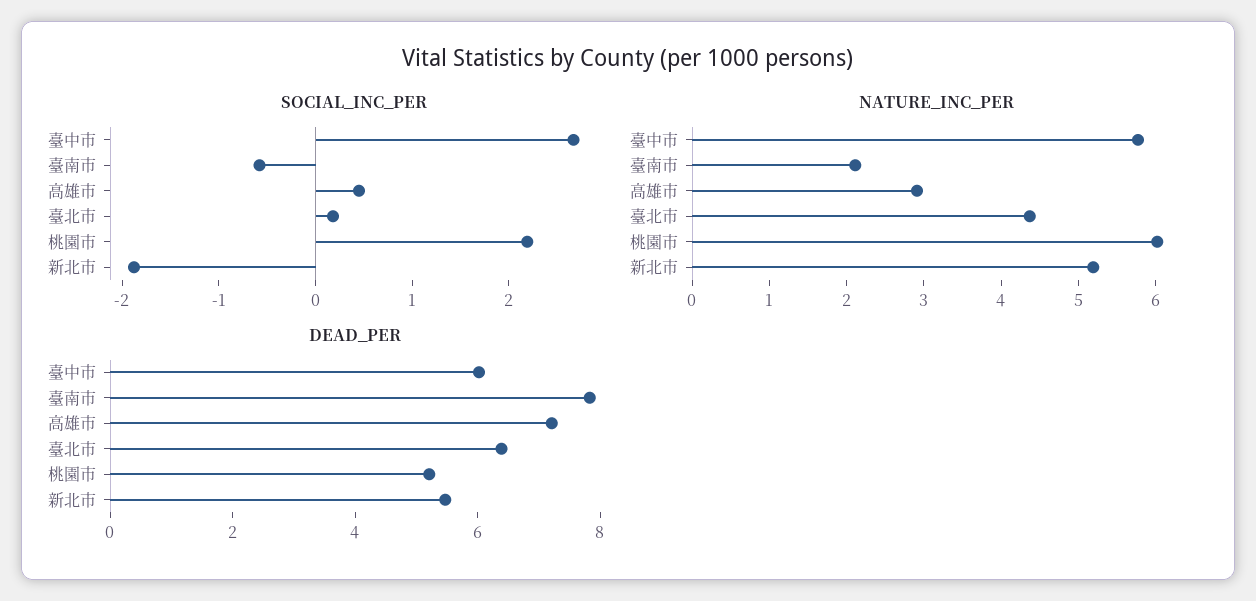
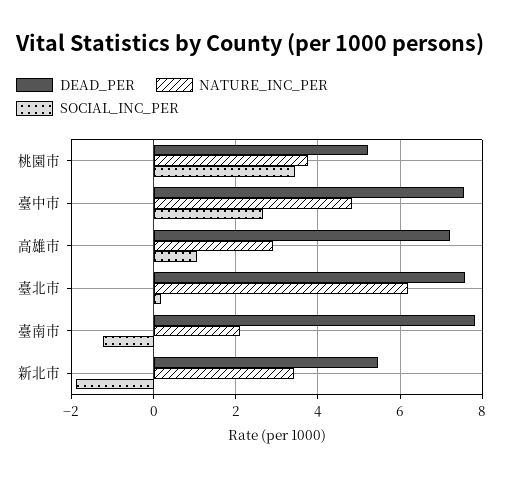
SOCIAL_INC_PER, 臺南市: -0.6 -> -1.2
SOCIAL_INC_PER, 高雄市: 0.4 -> 1
SOCIAL_INC_PER, 桃園市: 2.2 -> 3.4
NATURE_INC_PER, 臺中市: 5.8 -> 4.8
NATURE_INC_PER, 臺北市: 4.4 -> 6.2
NATURE_INC_PER, 桃園市: 6 -> 3.8
NATURE_INC_PER, 新北市: 5.2 -> 3.4
DEAD_PER, 臺中市: 6 -> 7.6
DEAD_PER, 臺北市: 6.5 -> 7.6

